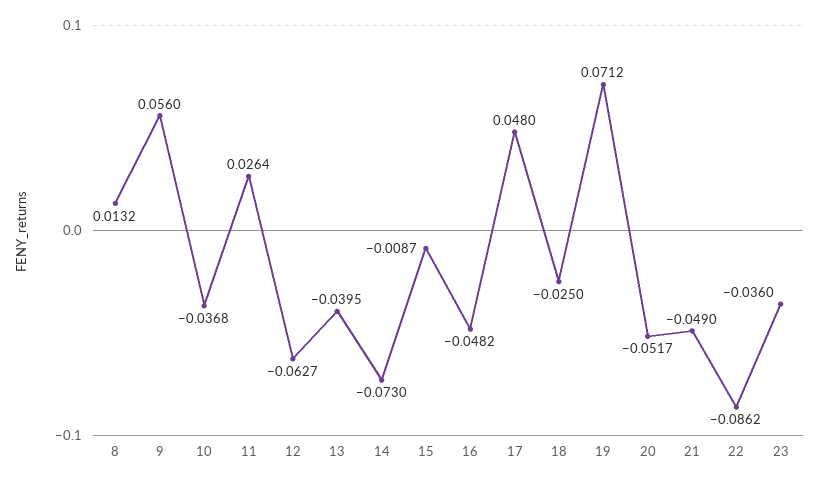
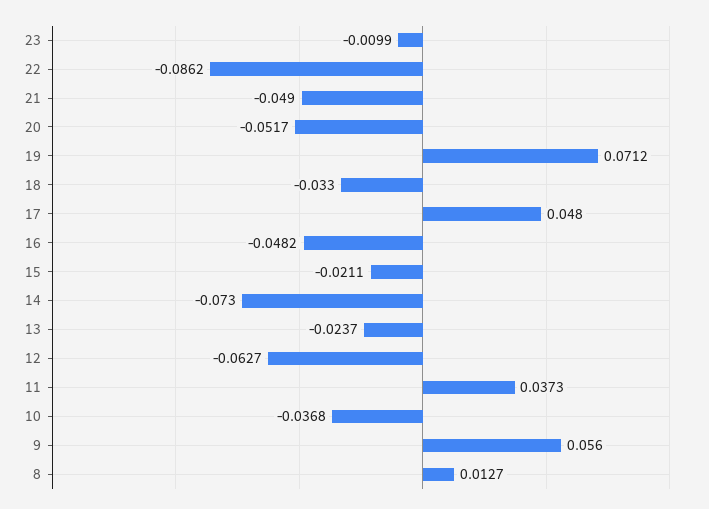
8: 0.0132 -> 0.0127
11: 0.0264 -> 0.0373
13: -0.0395 -> -0.0237
15: -0.0087 -> -0.0211
18: -0.025 -> -0.033
23: -0.036 -> -0.0099

